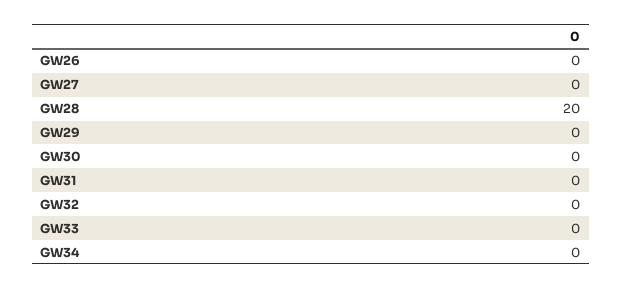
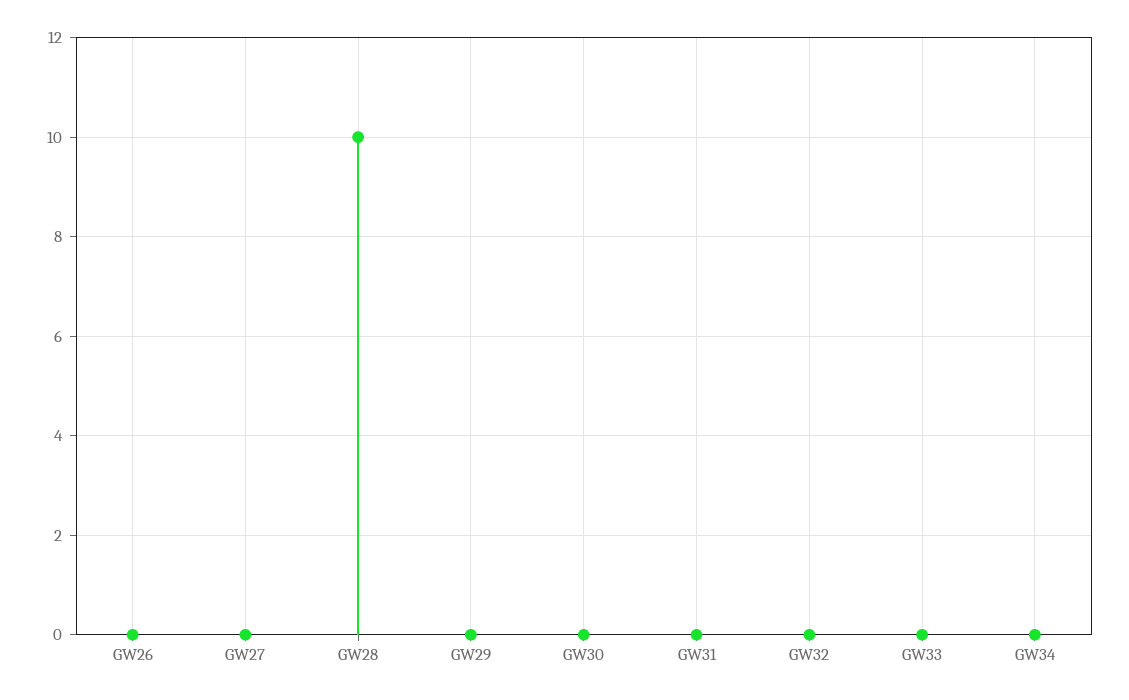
GW28: 20 -> 10

